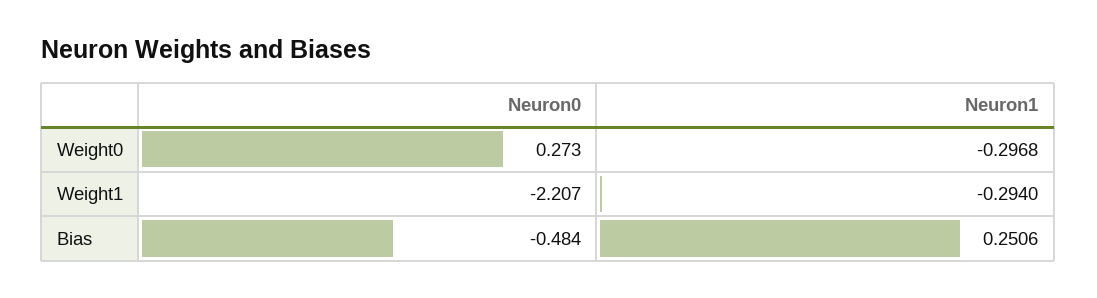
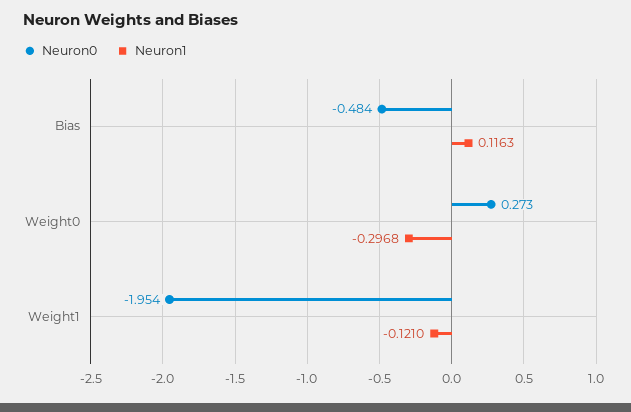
Neuron0, Weight1: -2.207 -> -1.954
Neuron1, Weight1: -0.294 -> -0.121
Neuron1, Bias: 0.2506 -> 0.1163

